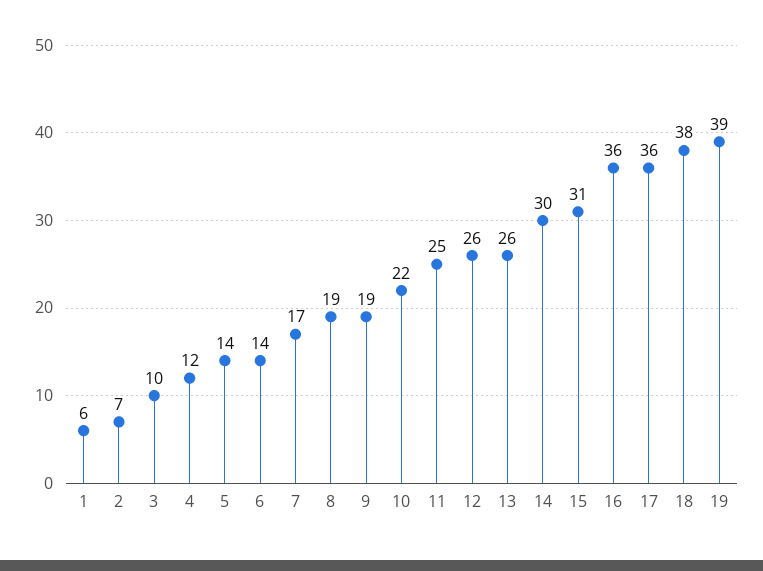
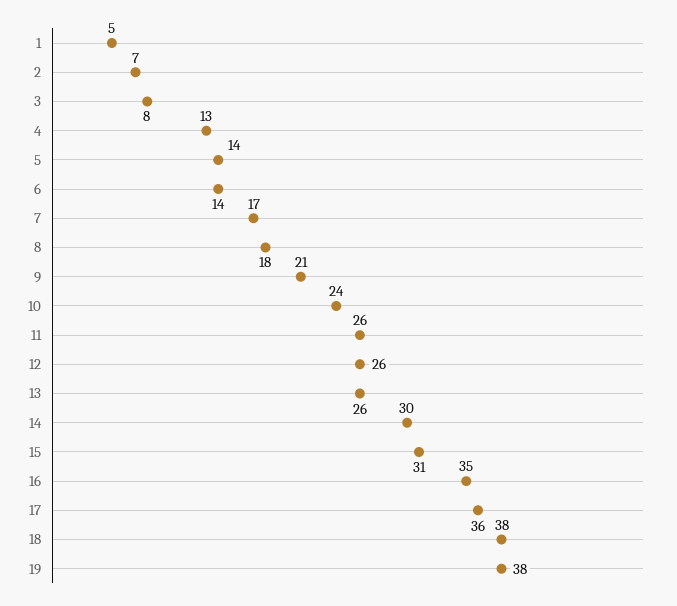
1: 6 -> 5
3: 10 -> 8
4: 12 -> 13
8: 19 -> 18
9: 19 -> 21
10: 22 -> 24
11: 25 -> 26
16: 36 -> 35
19: 39 -> 38

